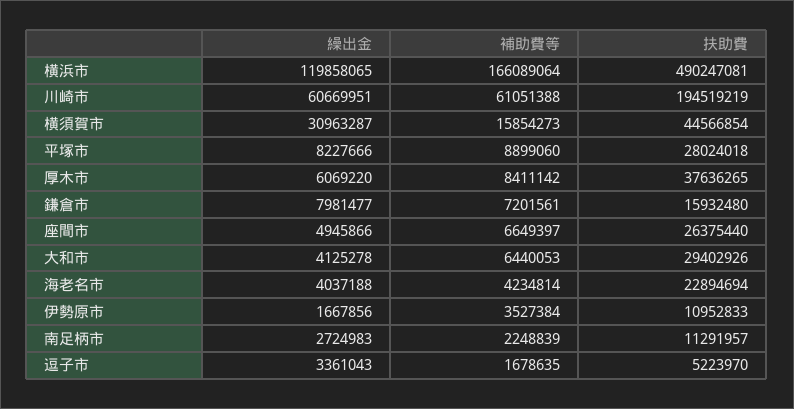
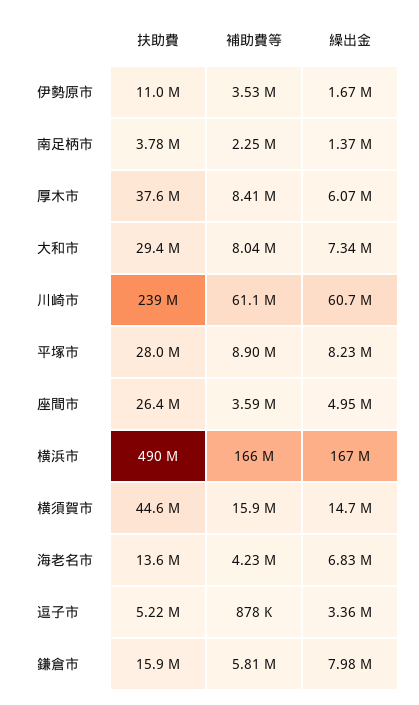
繰出金, 横浜市: 119858065 -> 167000000
扶助費, 川崎市: 194519219 -> 239000000
繰出金, 横須賀市: 30963287 -> 14700000
補助費等, 鎌倉市: 7201561 -> 5810000
補助費等, 座間市: 6649397 -> 3590000
繰出金, 大和市: 4125278 -> 7340000
補助費等, 大和市: 6440053 -> 8040000
繰出金, 海老名市: 4037188 -> 6830000
扶助費, 海老名市: 22894694 -> 13600000
繰出金, 南足柄市: 2724983 -> 1370000
扶助費, 南足柄市: 11291957 -> 3780000
補助費等, 逗子市: 1678635 -> 878000

